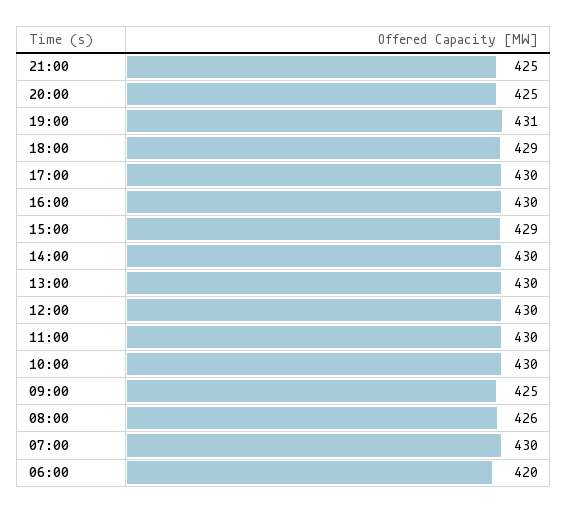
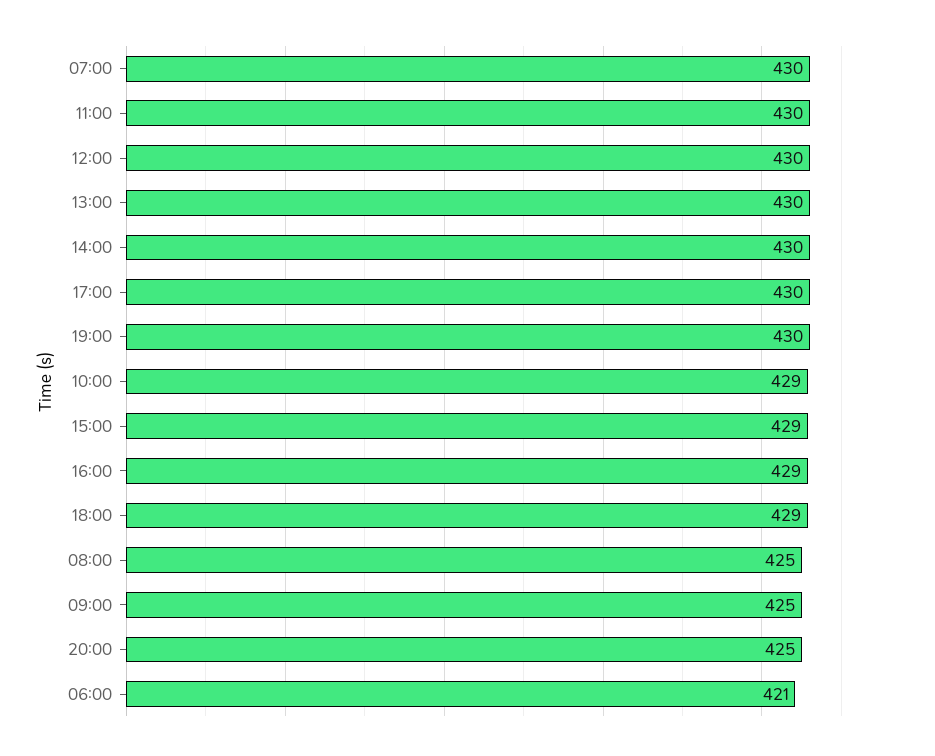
21:00: 425 -> none
19:00: 431 -> 430
16:00: 430 -> 429
10:00: 430 -> 429
08:00: 426 -> 425
06:00: 420 -> 421

